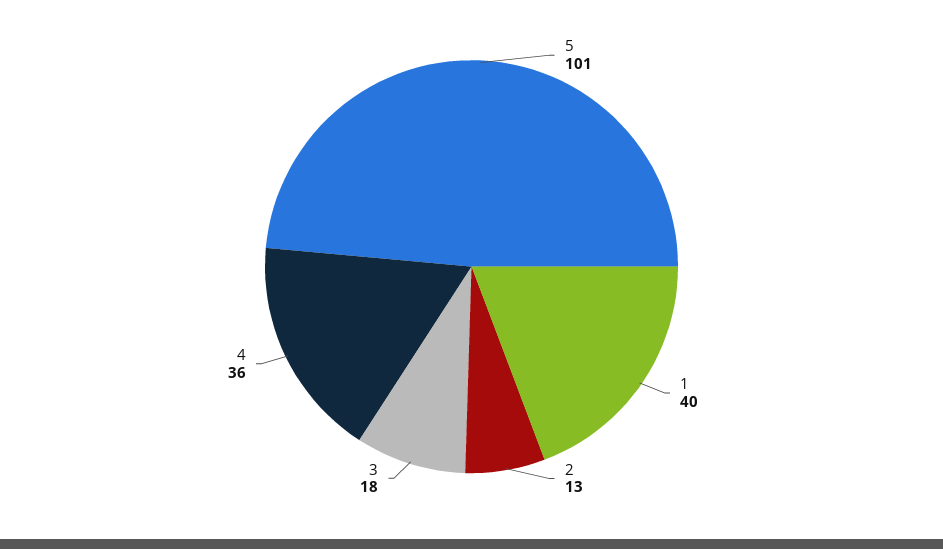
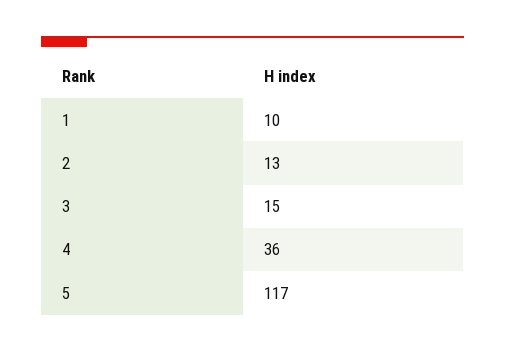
5: 101 -> 117
1: 40 -> 10
3: 18 -> 15

